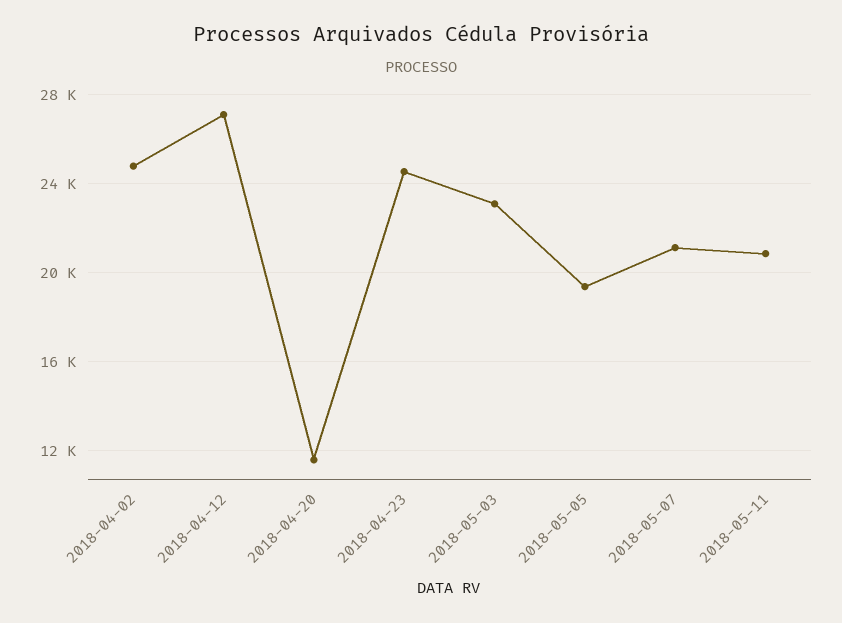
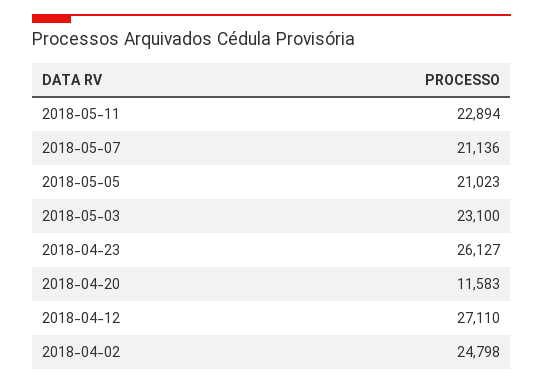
2018-04-23: 24500 -> 26127
2018-05-05: 19500 -> 21023
2018-05-11: 21000 -> 22894

